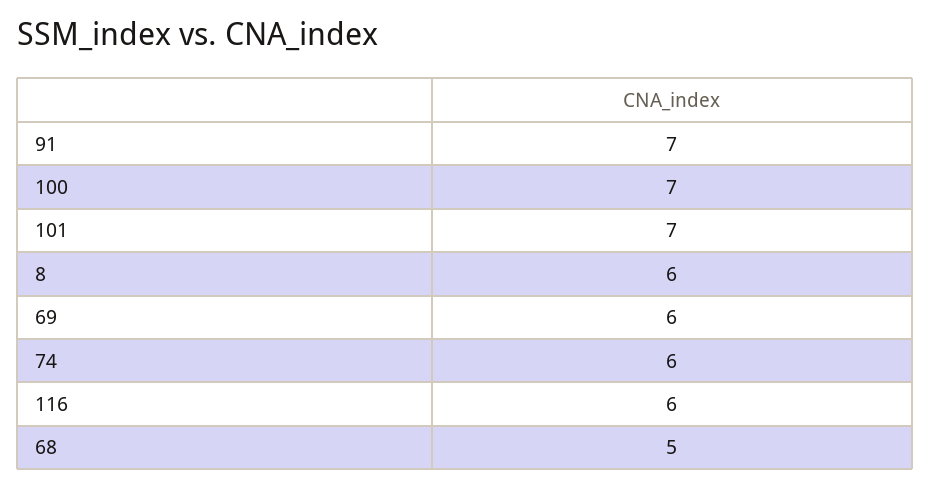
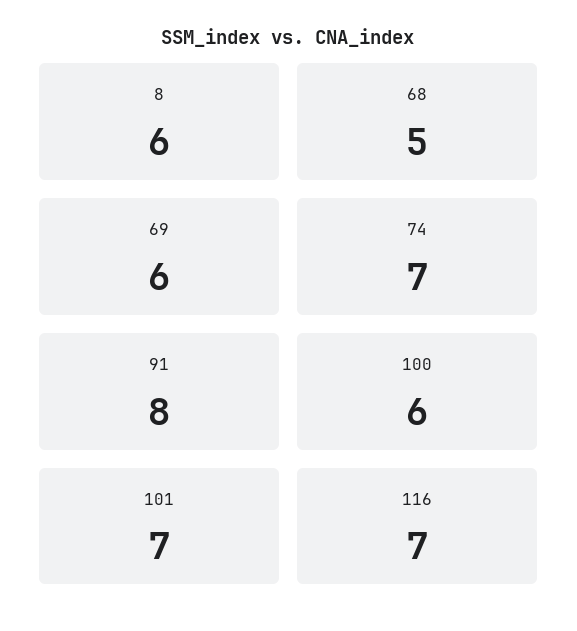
91: 7 -> 8
100: 7 -> 6
74: 6 -> 7
116: 6 -> 7

